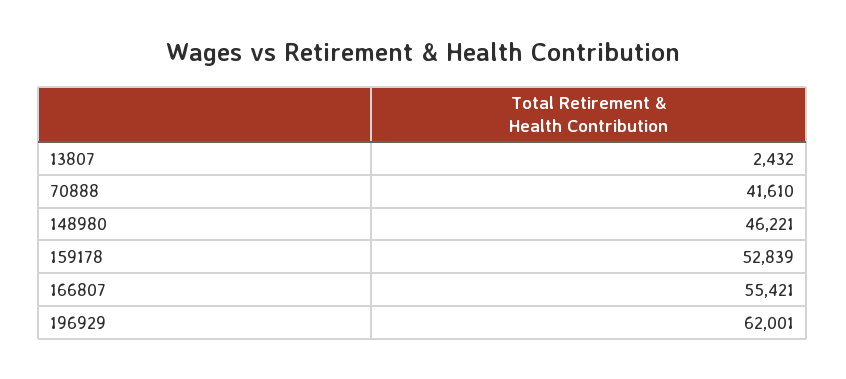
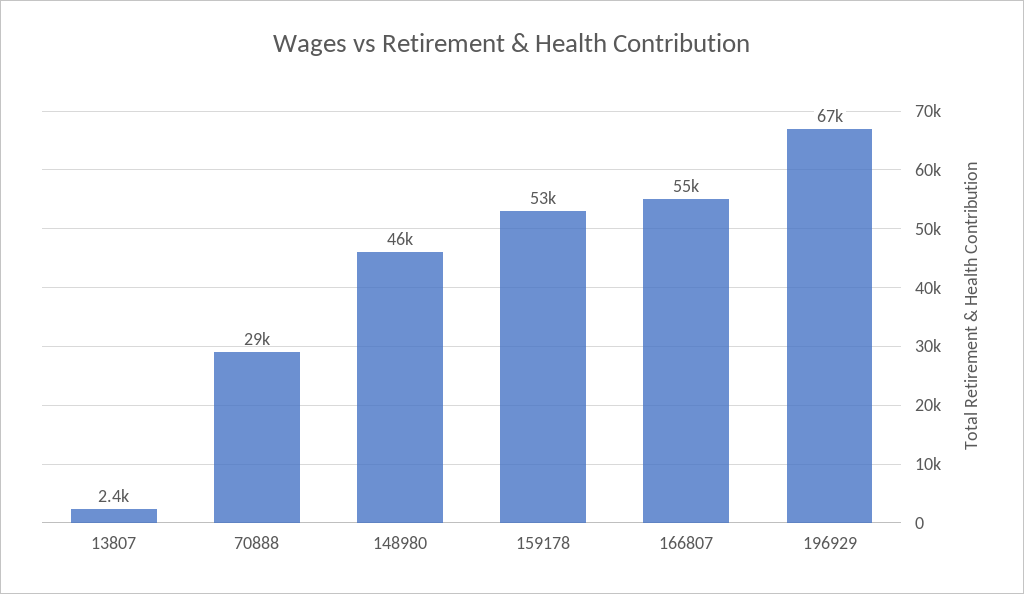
70888: 41610 -> 29000
196929: 62001 -> 67000

